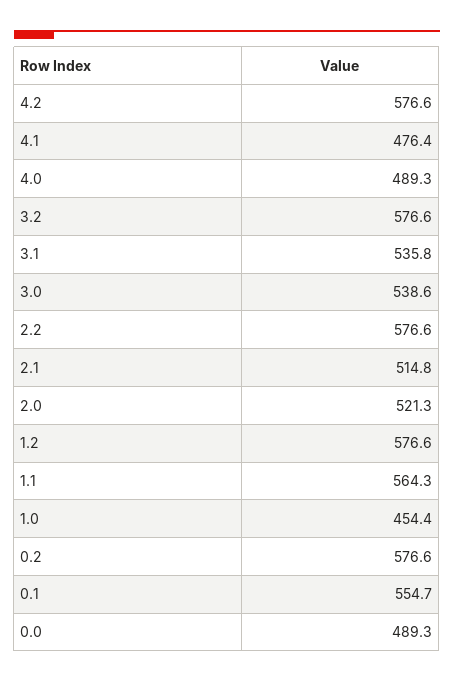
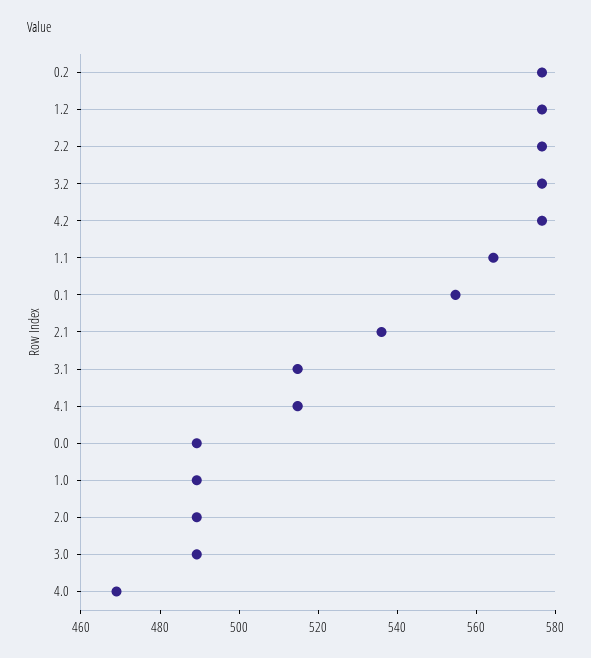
4.1: 476.4 -> 515
4.0: 489.3 -> 470
3.1: 535.8 -> 515
3.0: 538.6 -> 490
2.1: 514.8 -> 535
2.0: 521.3 -> 490
1.0: 454.4 -> 490

